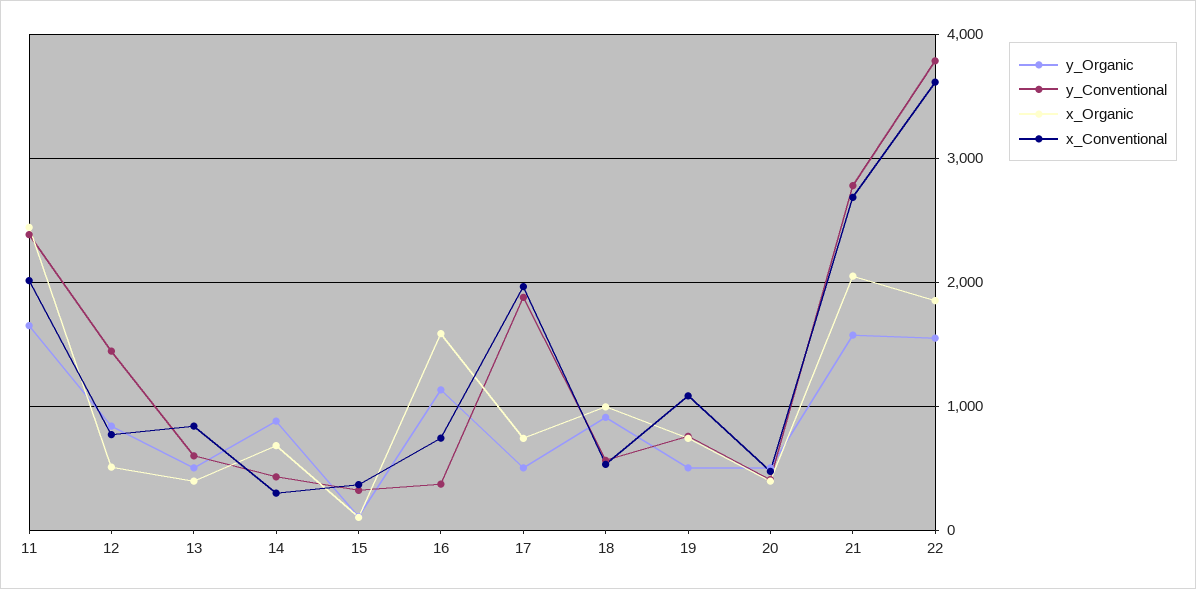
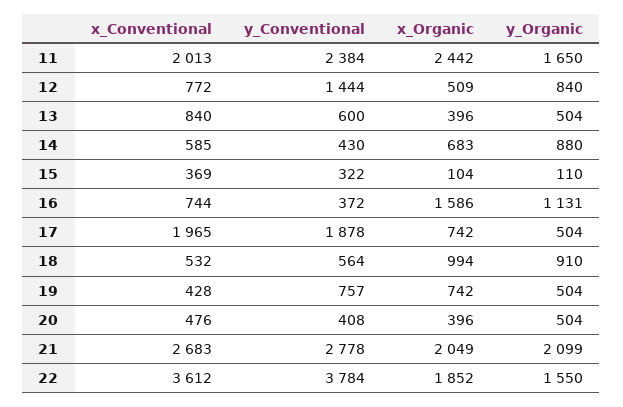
x_Conventional, 14: 300 -> 585
x_Conventional, 19: 1100 -> 428
y_Organic, 21: 1600 -> 2099

